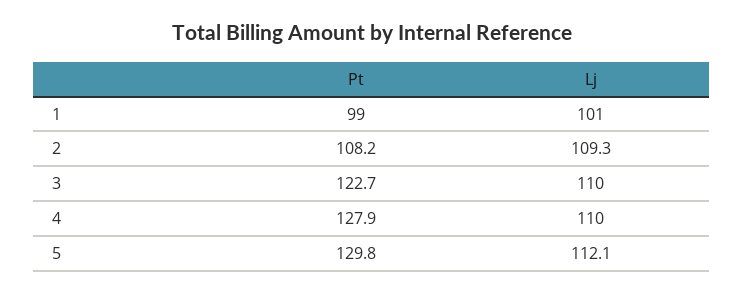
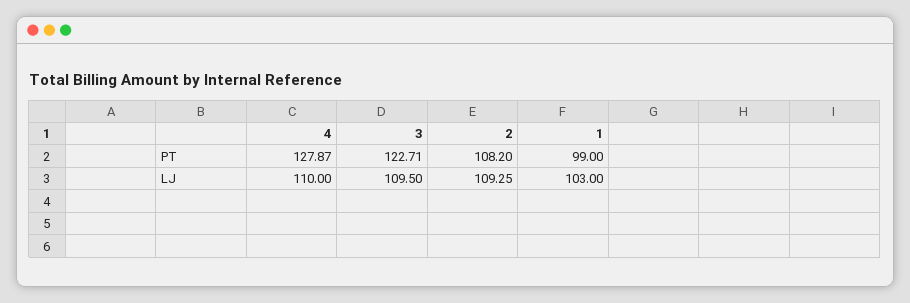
Lj, 1: 101 -> 103
Lj, 3: 110 -> 109.5
Pt, 5: 129.8 -> none
Lj, 5: 112.1 -> none

